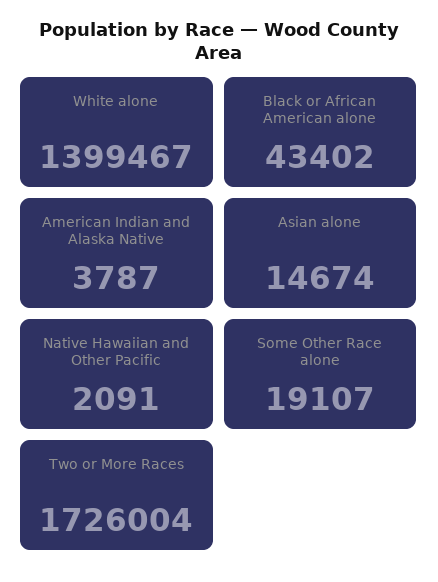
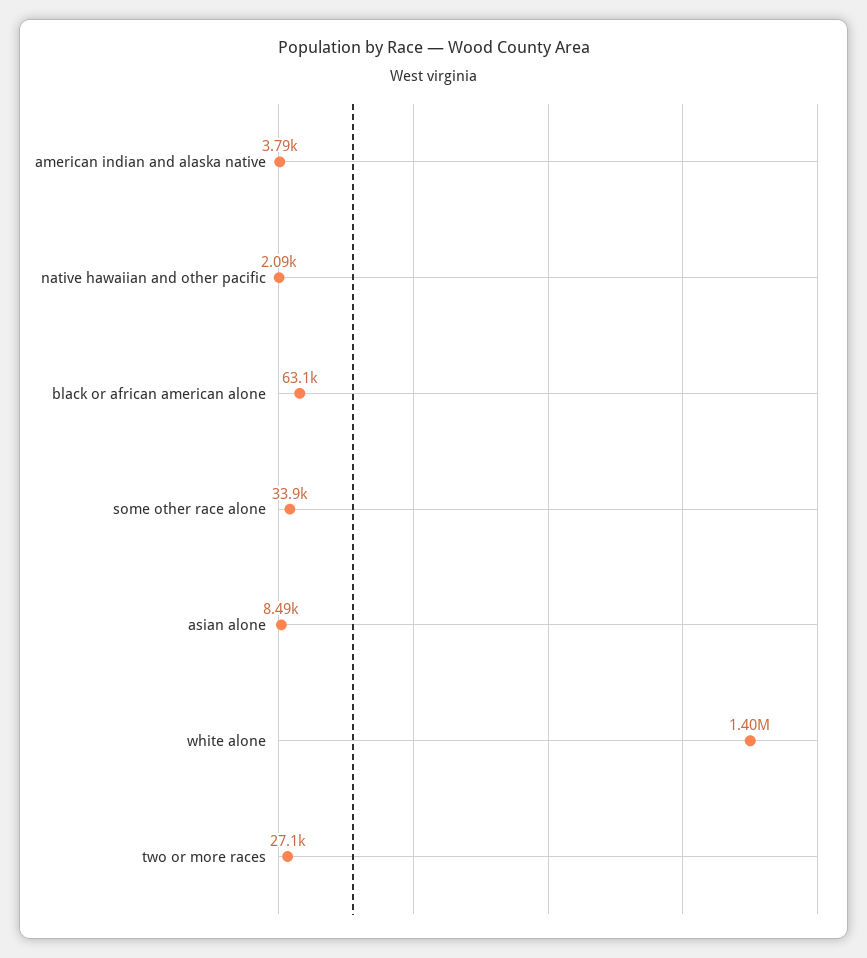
Black or African American alone: 43402 -> 63100
Asian alone: 14674 -> 8490
Some Other Race alone: 19107 -> 33900
Two or More Races: 1726004 -> 27100

